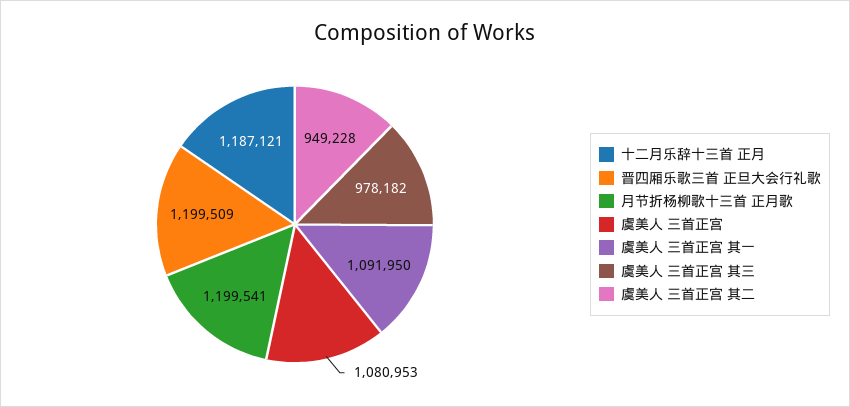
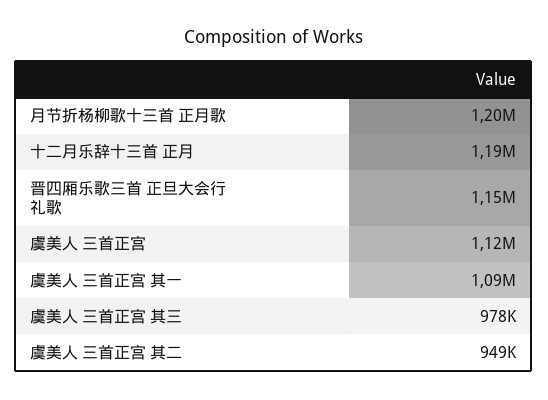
晋四厢乐歌三首 正旦大会行礼歌: 1199509 -> 1150000
虞美人 三首正宫: 1080953 -> 1120000

